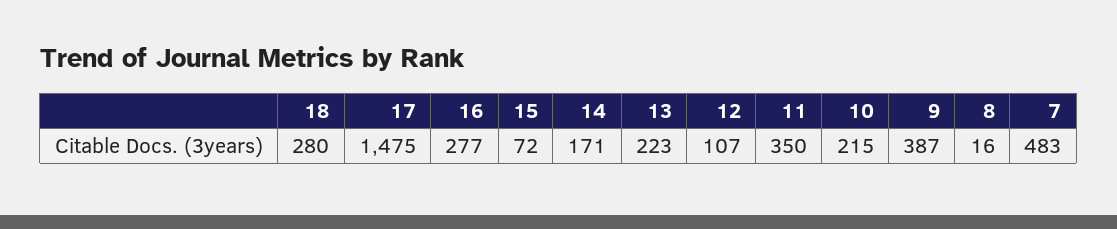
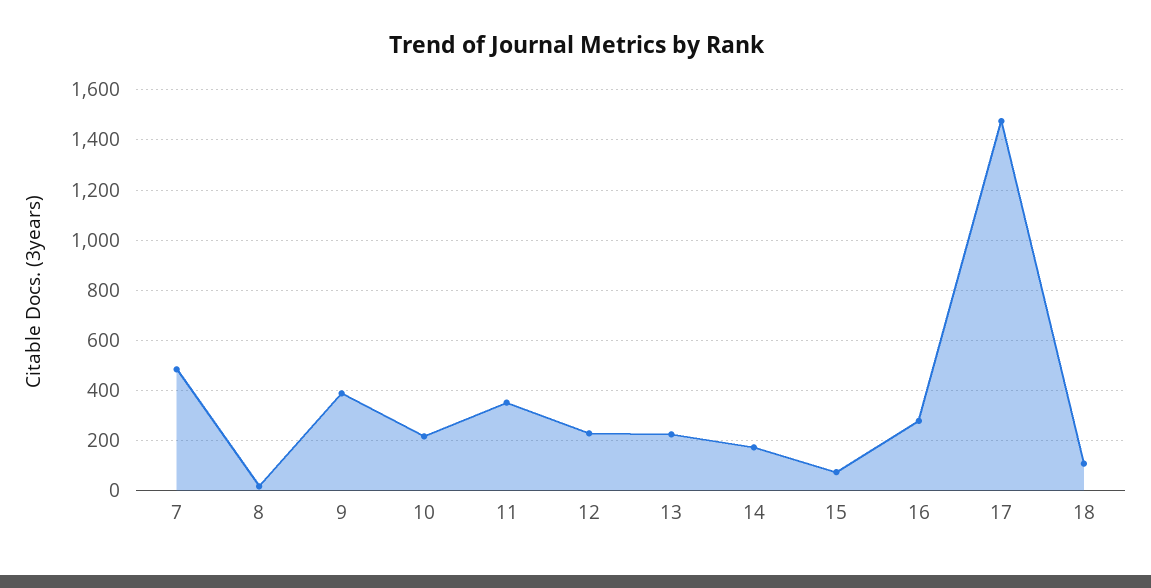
18: 280 -> 100
12: 107 -> 225

